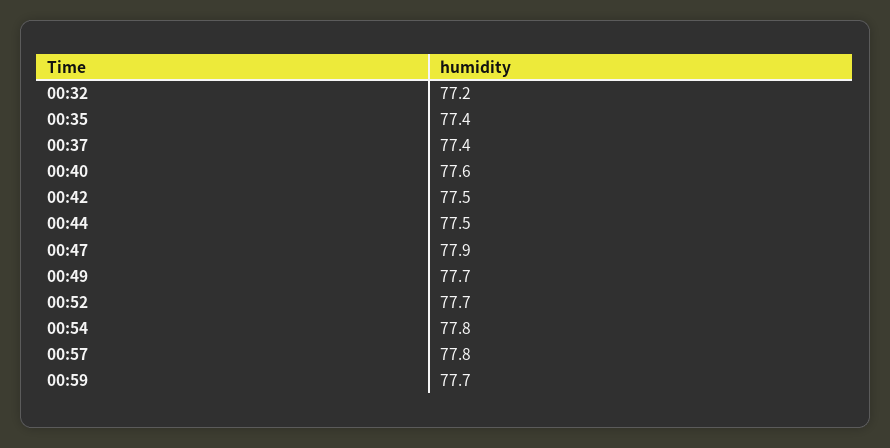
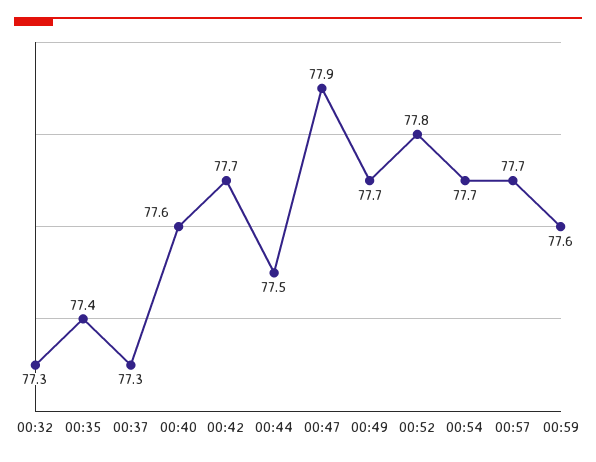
00:32: 77.2 -> 77.3
00:37: 77.4 -> 77.3
00:42: 77.5 -> 77.7
00:52: 77.7 -> 77.8
00:54: 77.8 -> 77.7
00:57: 77.8 -> 77.7
00:59: 77.7 -> 77.6

